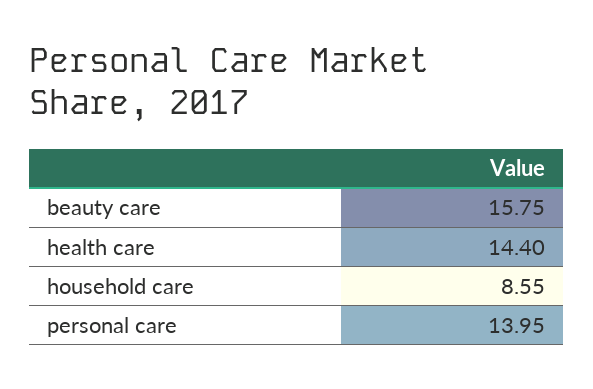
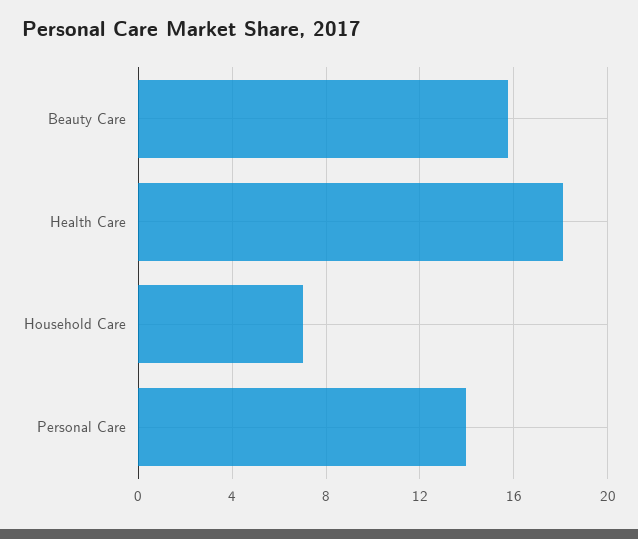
health care: 14.4 -> 18
household care: 8.55 -> 7

